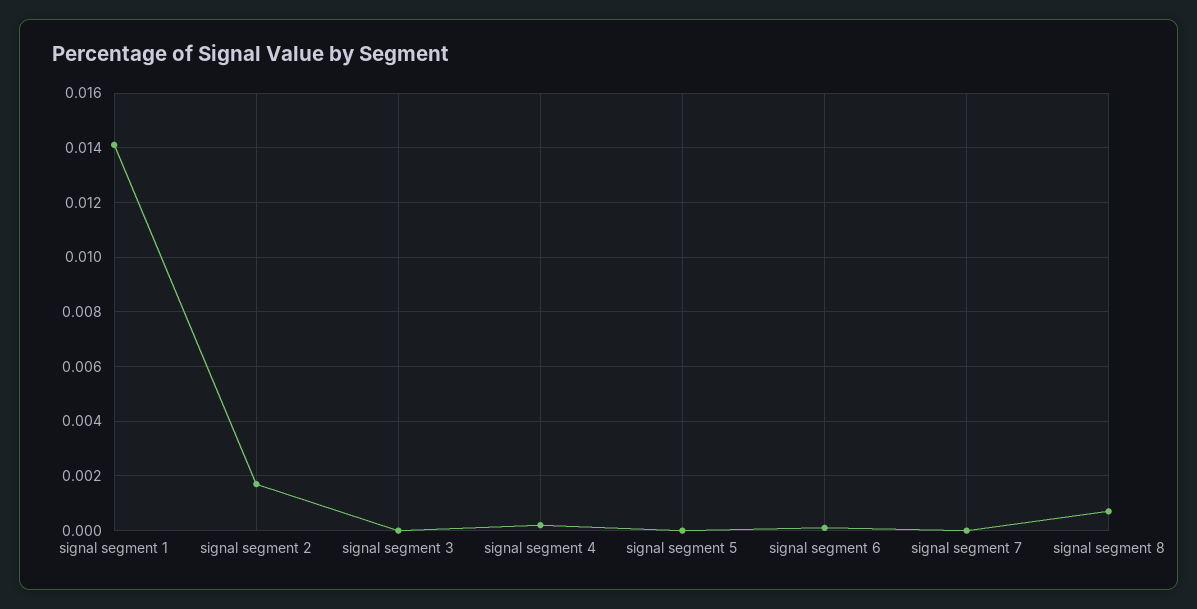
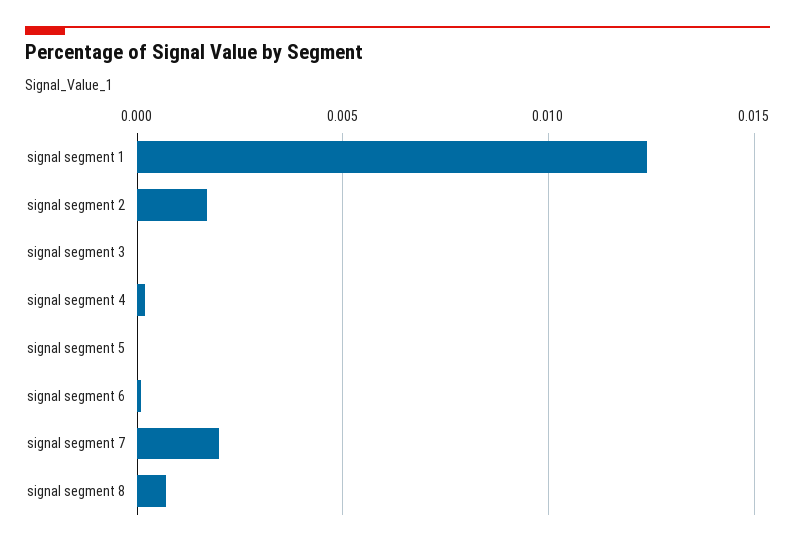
signal segment 1: 0.014 -> 0.0125
signal segment 7: 0 -> 0.002

